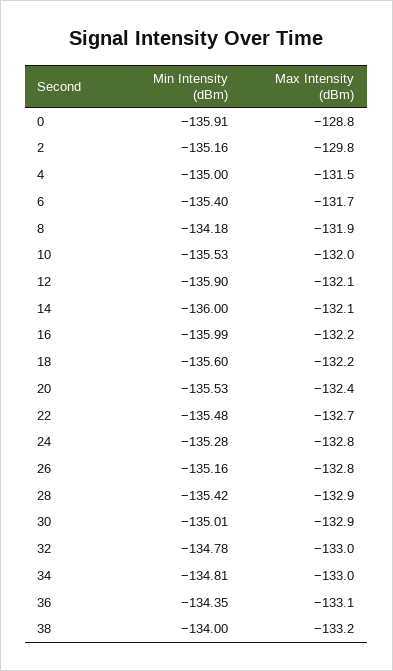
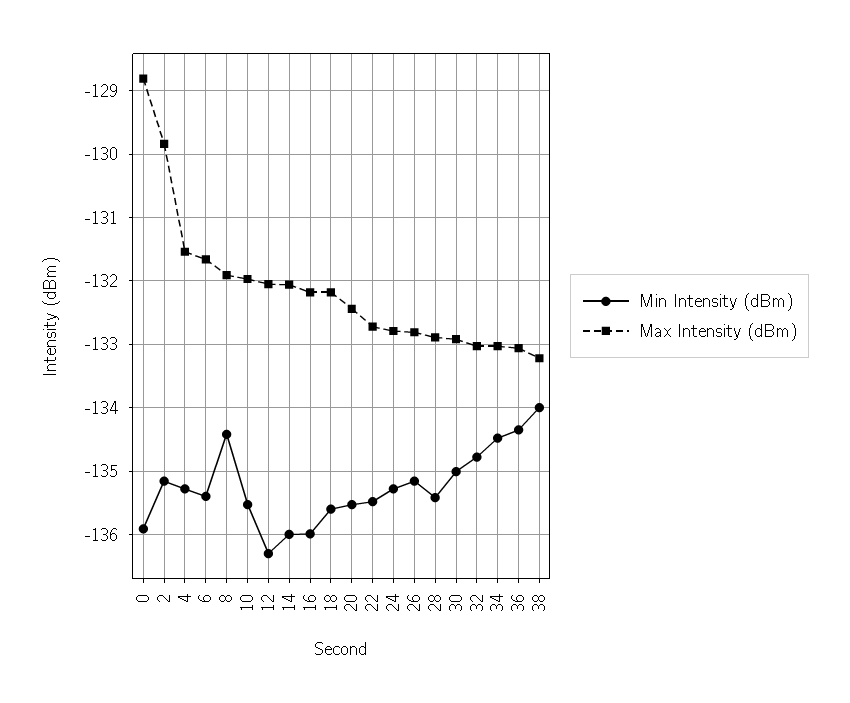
Min Intensity (dBm), 4: -135 -> -135.3
Min Intensity (dBm), 8: -134.18 -> -134.4
Min Intensity (dBm), 12: -135.9 -> -136.3
Min Intensity (dBm), 34: -134.81 -> -134.5

